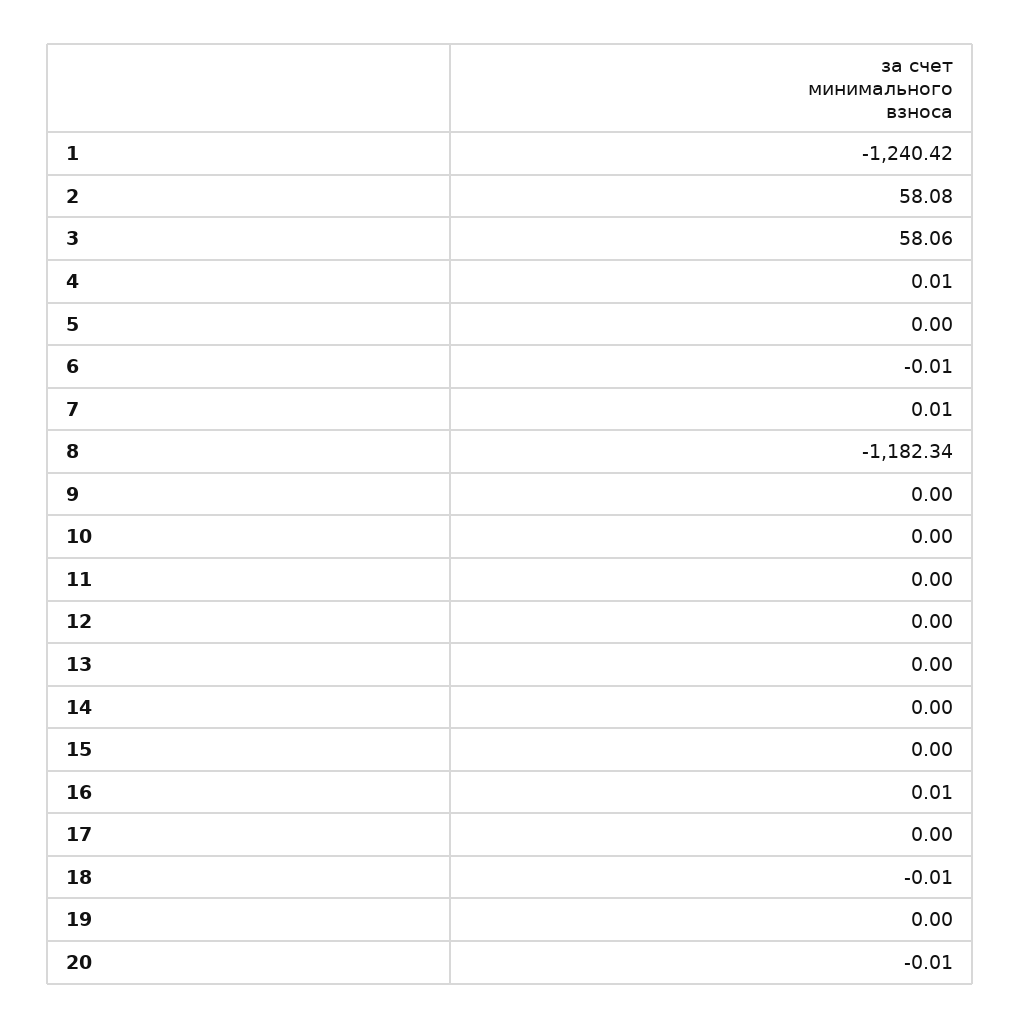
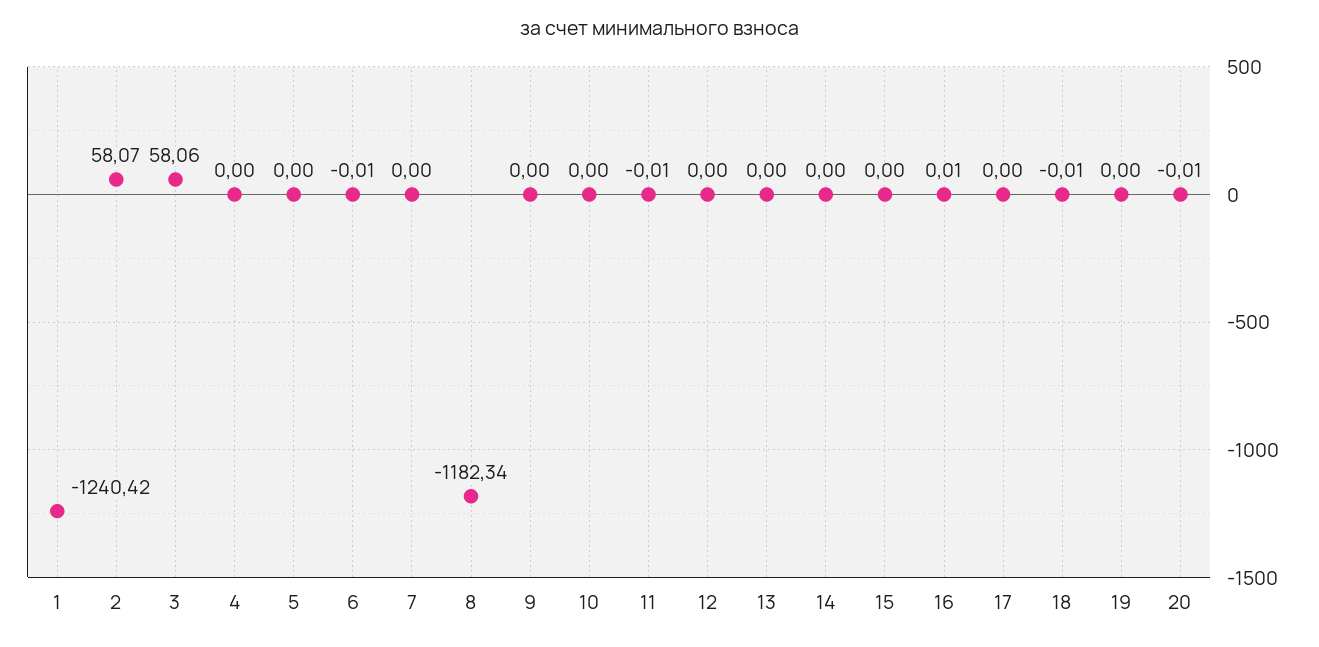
2: 58.08 -> 58.07
4: 0.01 -> 0
7: 0.01 -> 0
11: 0 -> -0.01

